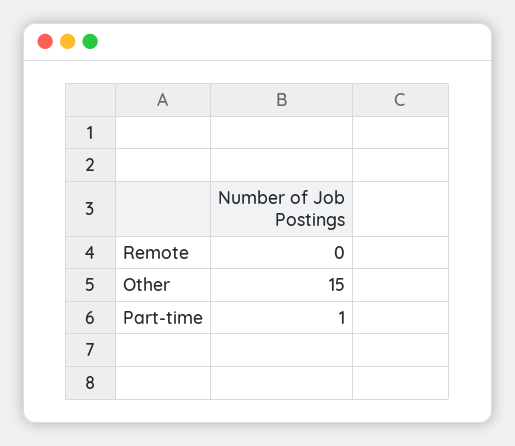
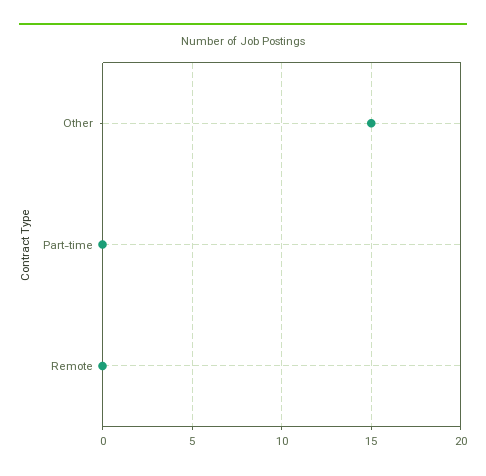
Part-time: 1 -> 0

